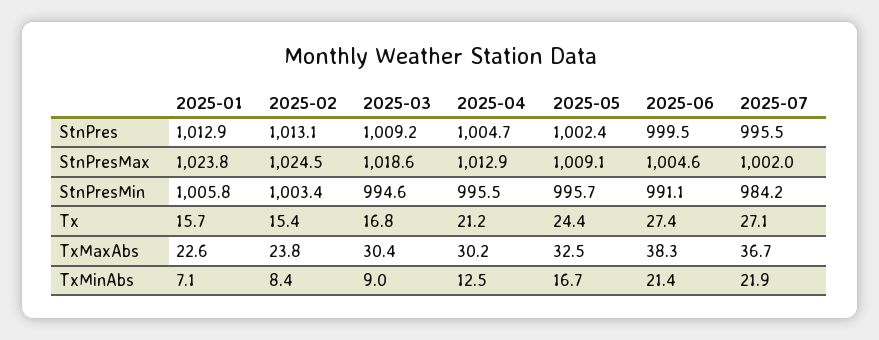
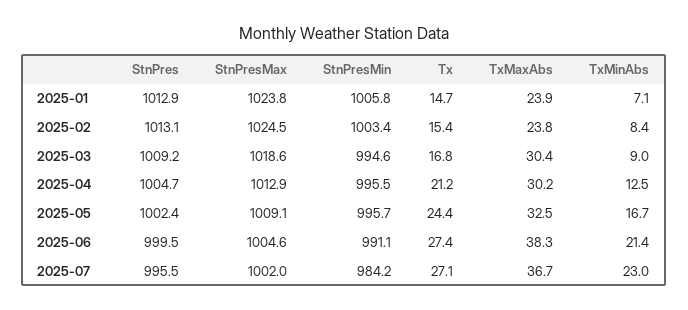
2025-01, Tx: 15.7 -> 14.7
2025-01, TxMaxAbs: 22.6 -> 23.9
2025-07, TxMinAbs: 21.9 -> 23

